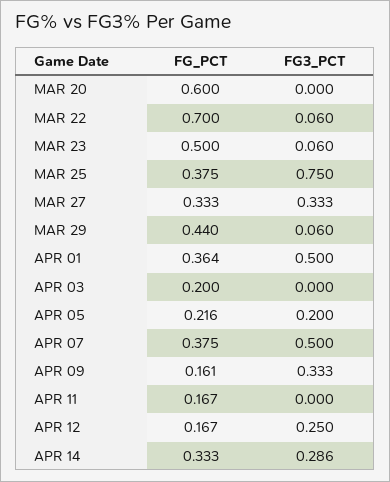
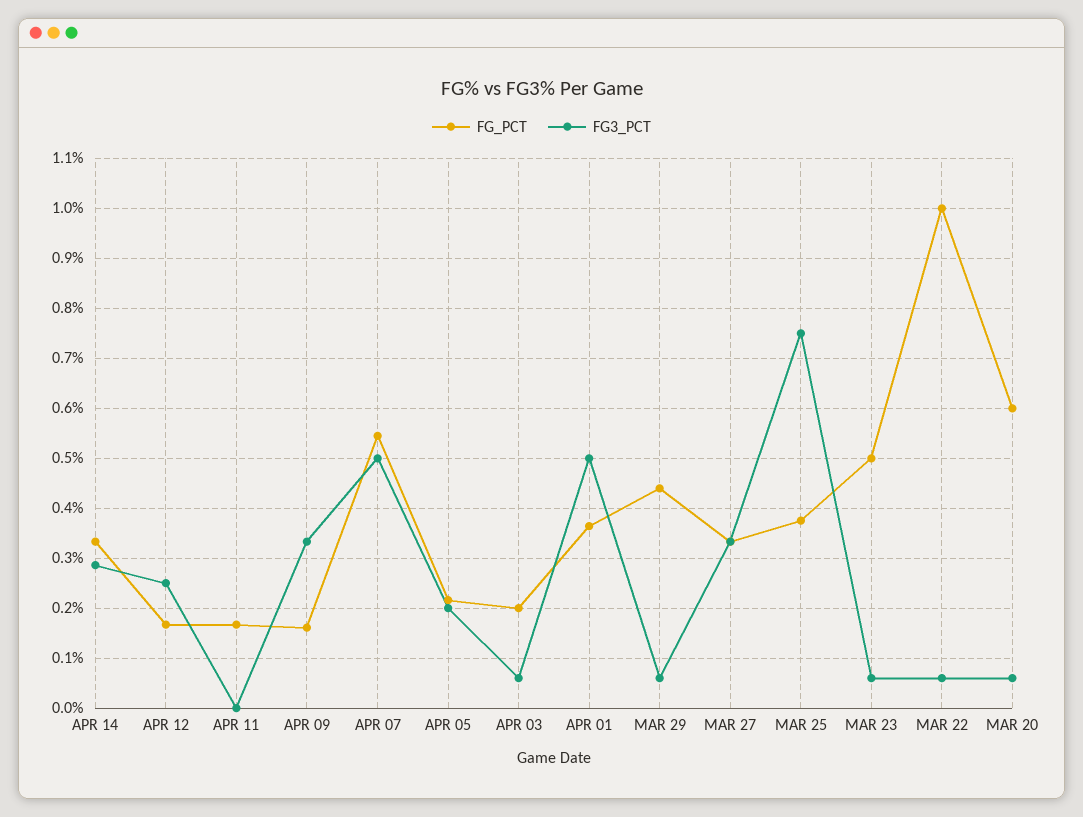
FG3_PCT, MAR 20: 0 -> 0.06
FG_PCT, MAR 22: 0.7 -> 1
FG3_PCT, APR 03: 0 -> 0.06
FG_PCT, APR 07: 0.375 -> 0.54

